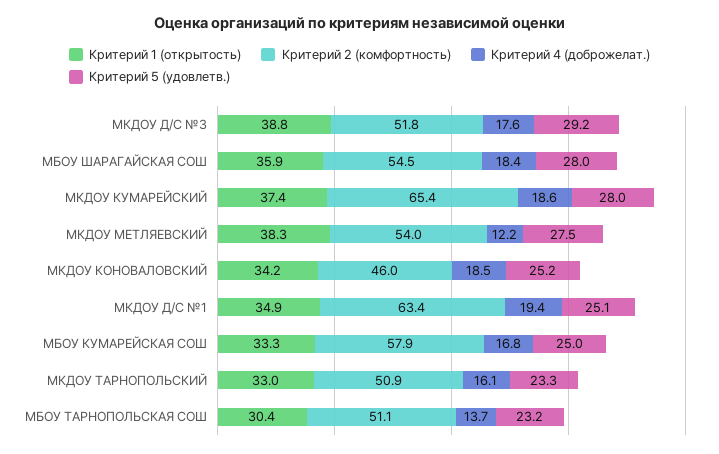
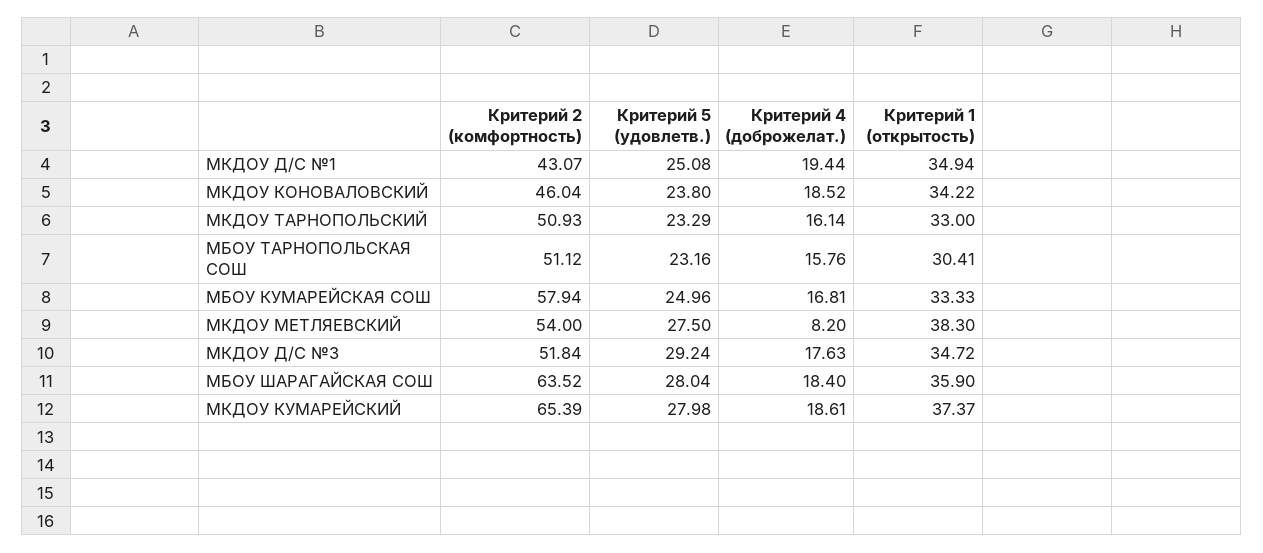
Критерий 1 (открытость), МКДОУ Д/С №3: 38.8 -> 34.72
Критерий 2 (комфортность), МБОУ ШАРАГАЙСКАЯ СОШ: 54.5 -> 63.52
Критерий 4 (доброжелат.), МКДОУ МЕТЛЯЕВСКИЙ: 12.2 -> 8.2
Критерий 5 (удовлетв.), МКДОУ КОНОВАЛОВСКИЙ: 25.2 -> 23.8
Критерий 2 (комфортность), МКДОУ Д/С №1: 63.4 -> 43.07
Критерий 4 (доброжелат.), МБОУ ТАРНОПОЛЬСКАЯ СОШ: 13.7 -> 15.76

